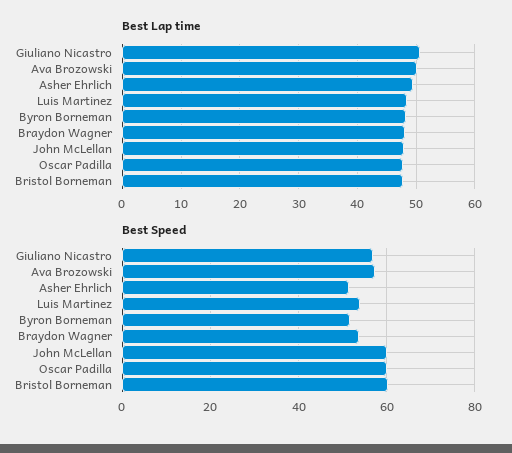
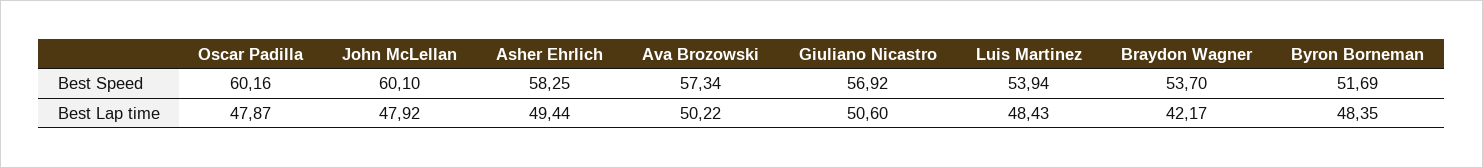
Best Lap time, Braydon Wagner: 48 -> 42.17
Best Lap time, Bristol Borneman: 48 -> none
Best Speed, Asher Ehrlich: 52 -> 58.25
Best Speed, Bristol Borneman: 60 -> none

